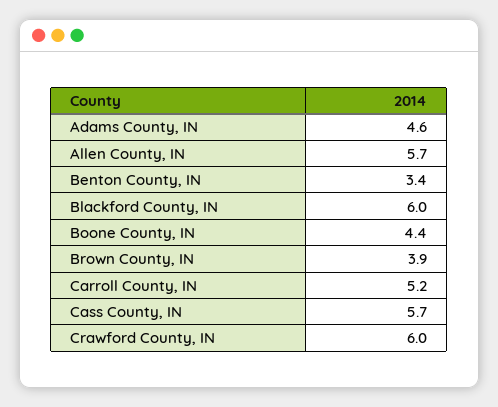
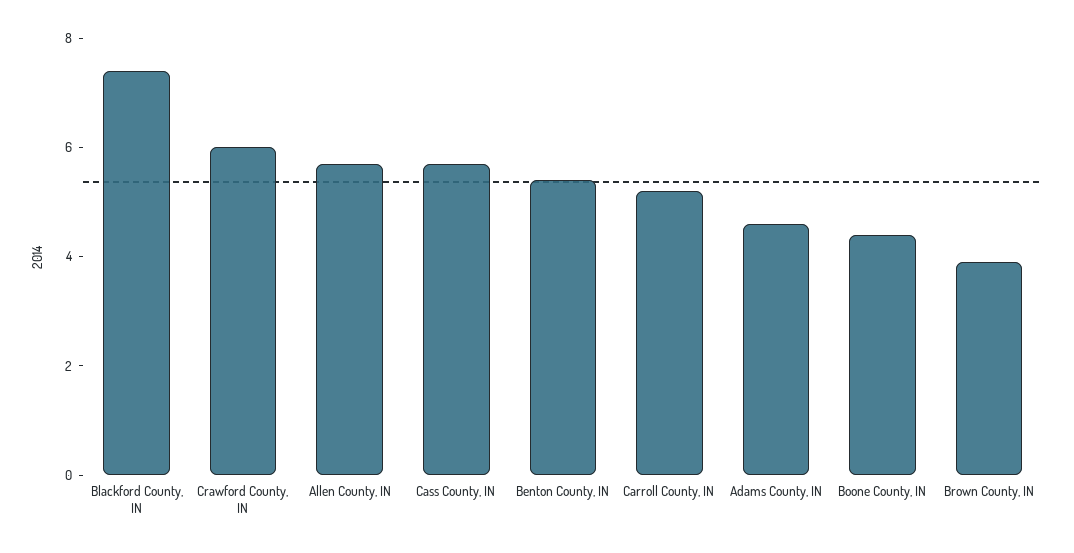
Benton County, IN: 3.4 -> 5.5
Blackford County, IN: 6 -> 7.5

